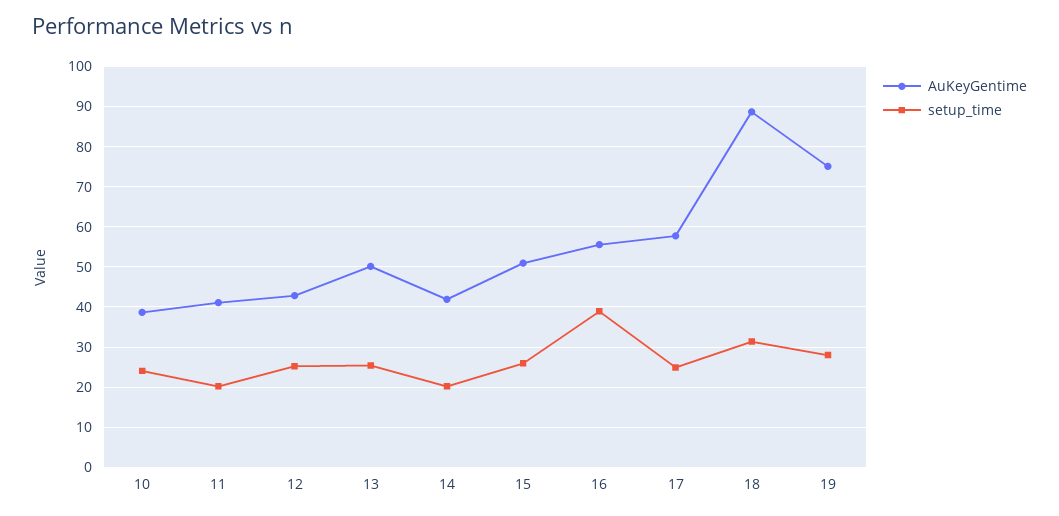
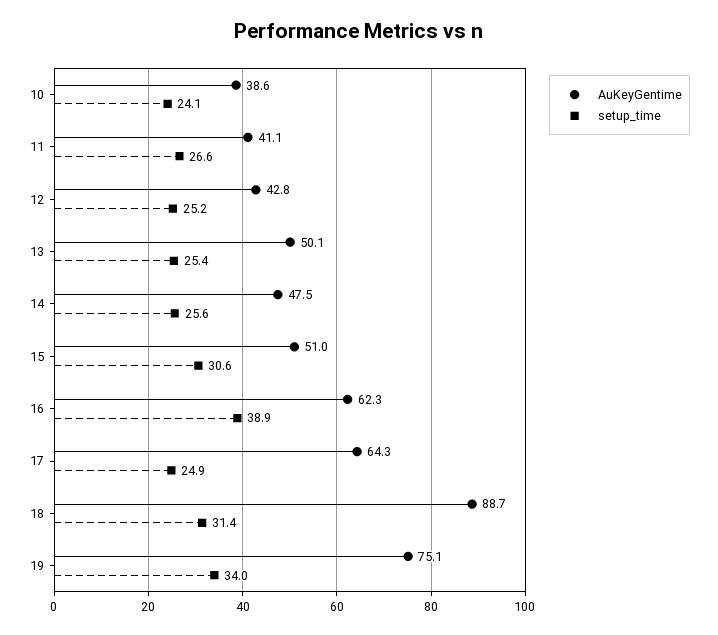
setup_time, 11: 20 -> 26.6
AuKeyGentime, 14: 42 -> 47.5
setup_time, 14: 20 -> 25.6
setup_time, 15: 26 -> 30.6
AuKeyGentime, 16: 56 -> 62.3
AuKeyGentime, 17: 58 -> 64.3
setup_time, 19: 28 -> 34

